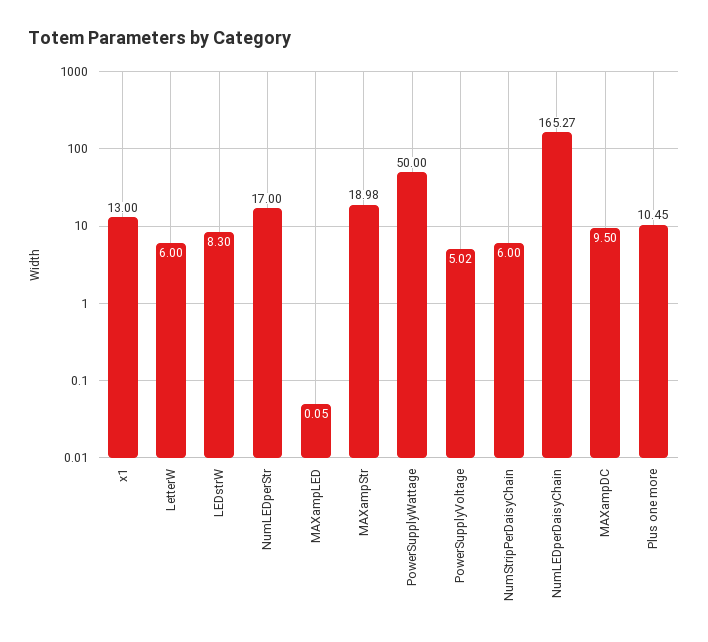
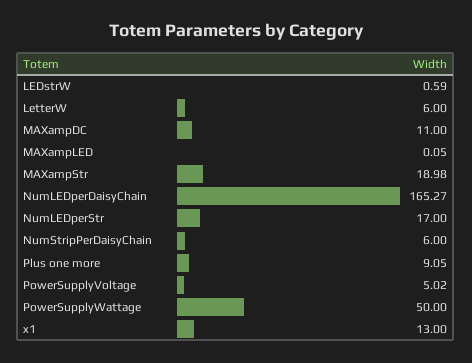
LEDstrW: 8.3 -> 0.59
MAXampDC: 9.5 -> 11
Plus one more: 10.45 -> 9.05

